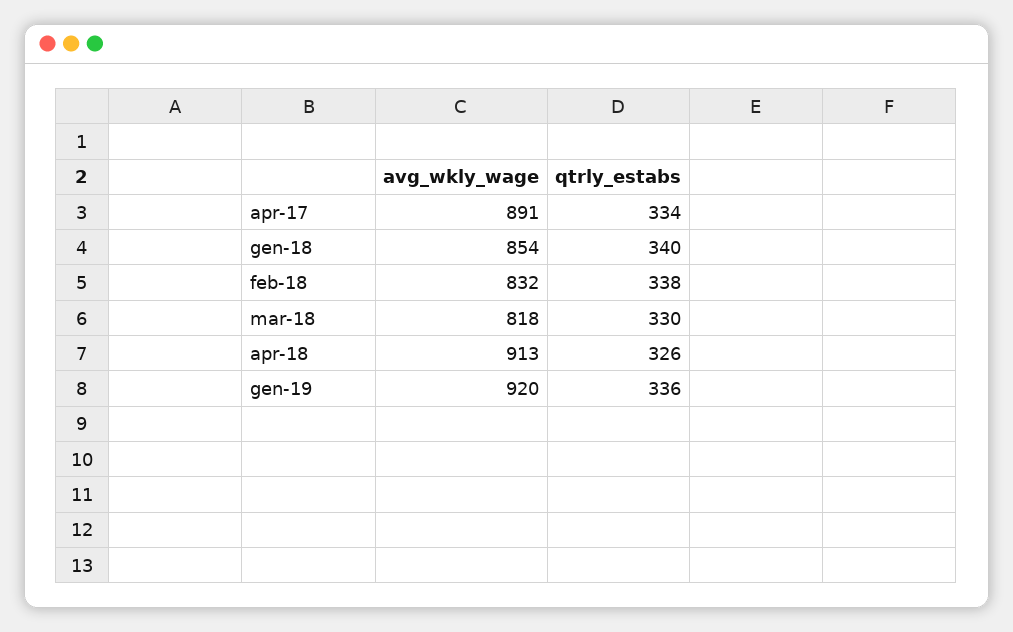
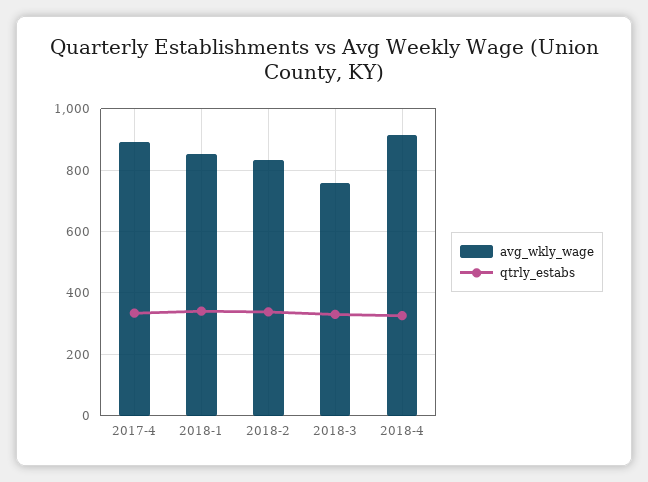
avg_wkly_wage, mar-18: 818 -> 760
avg_wkly_wage, gen-19: 920 -> none
qtrly_estabs, gen-19: 336 -> none

